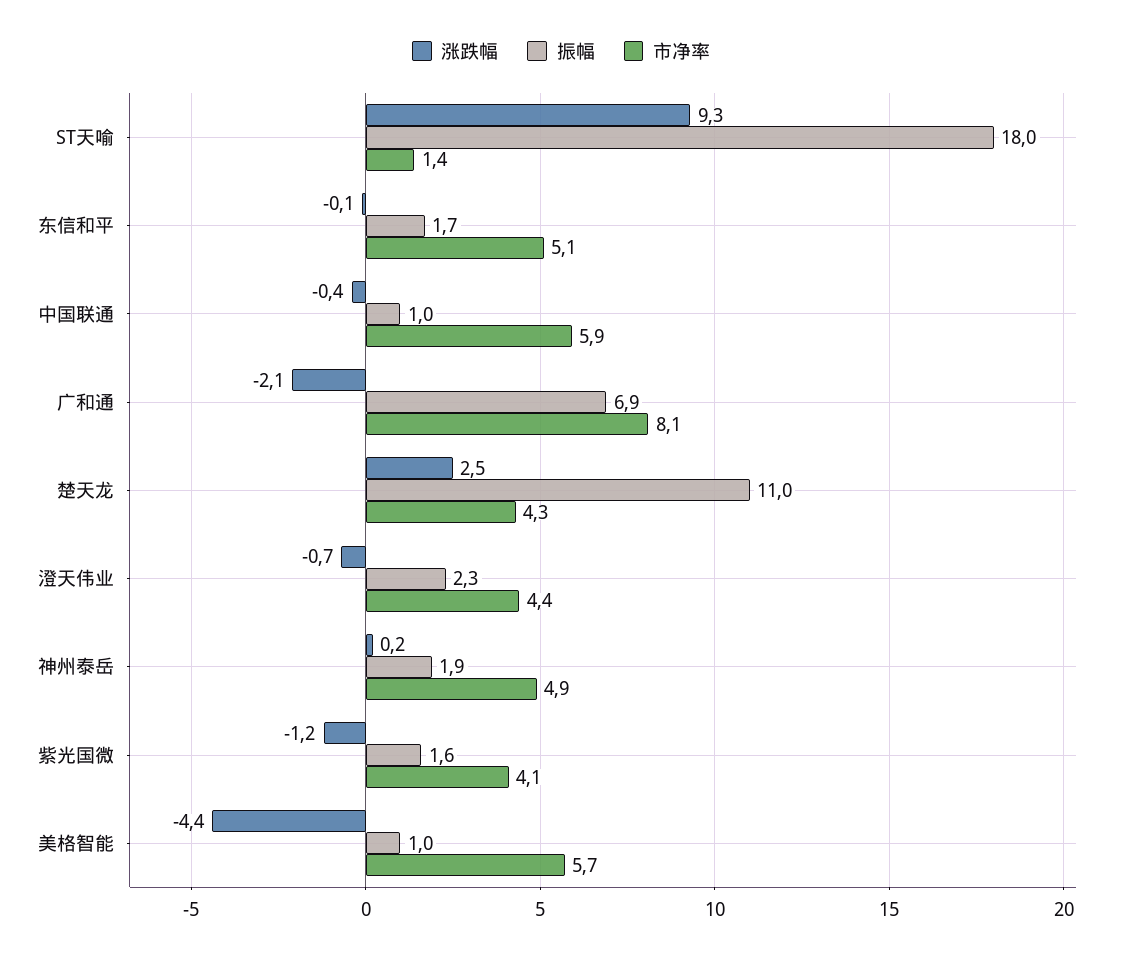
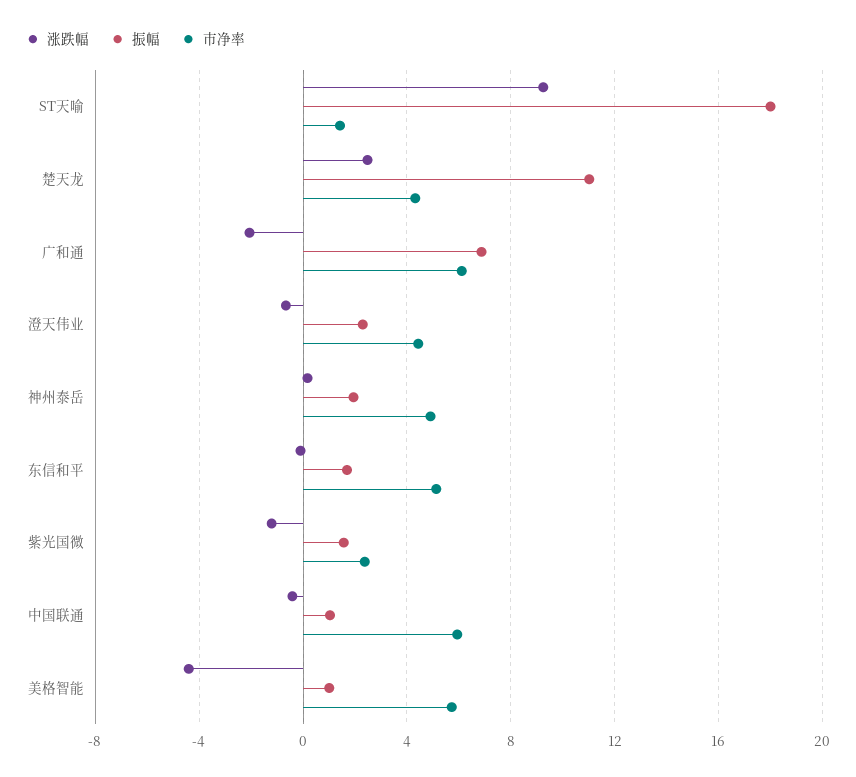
市净率, 广和通: 8.1 -> 6
市净率, 紫光国微: 4.1 -> 2.5

